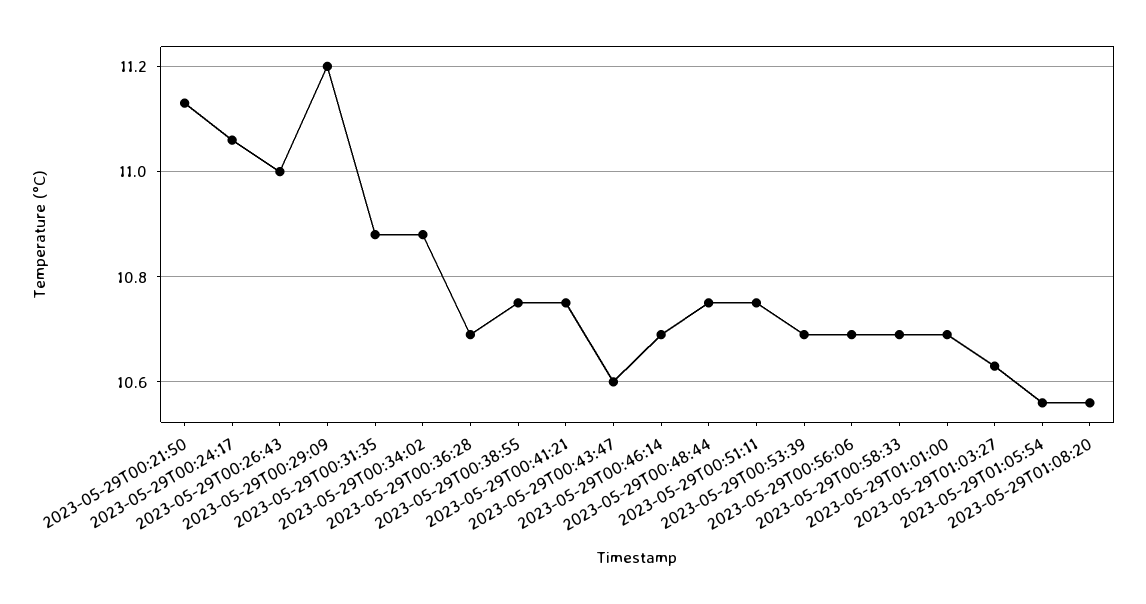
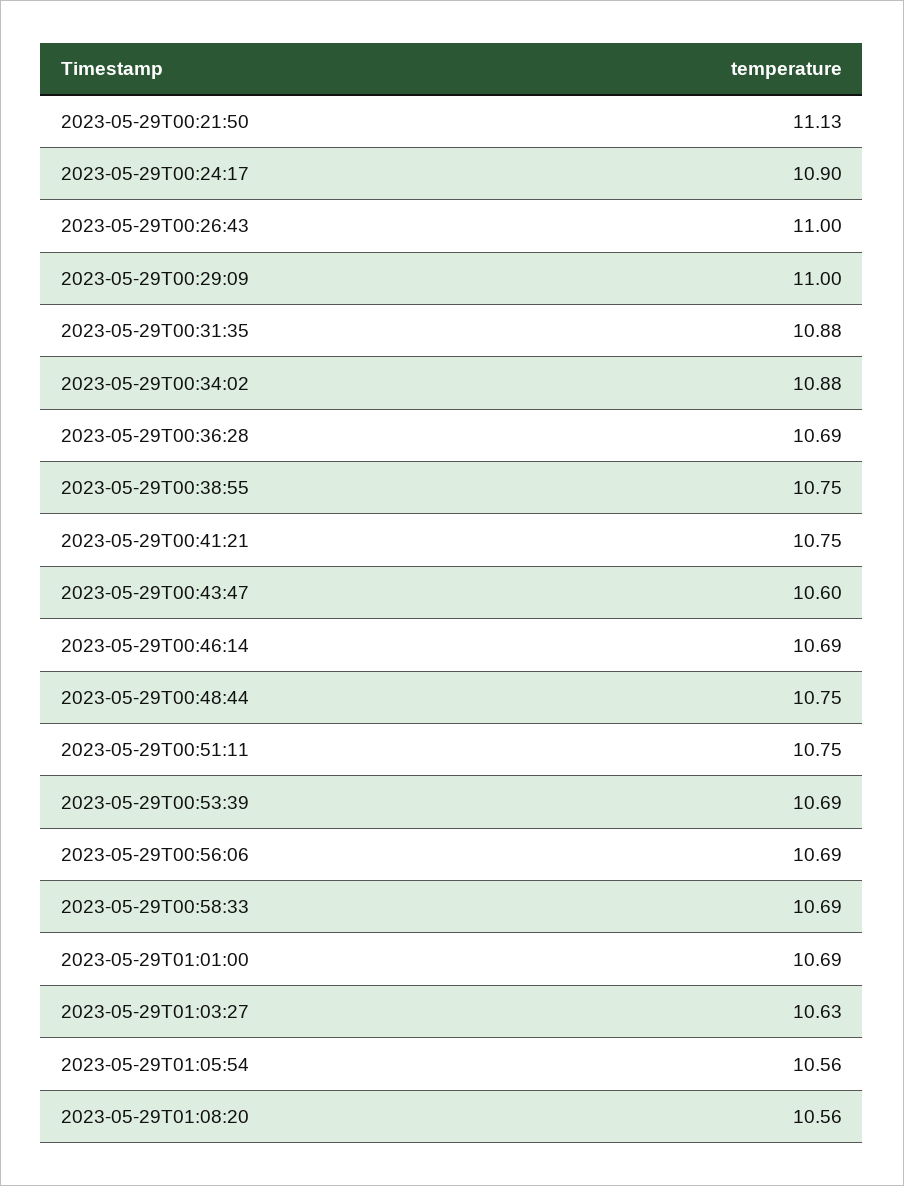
2023-05-29T00:24:17: 11.05 -> 10.9
2023-05-29T00:29:09: 11.2 -> 11

